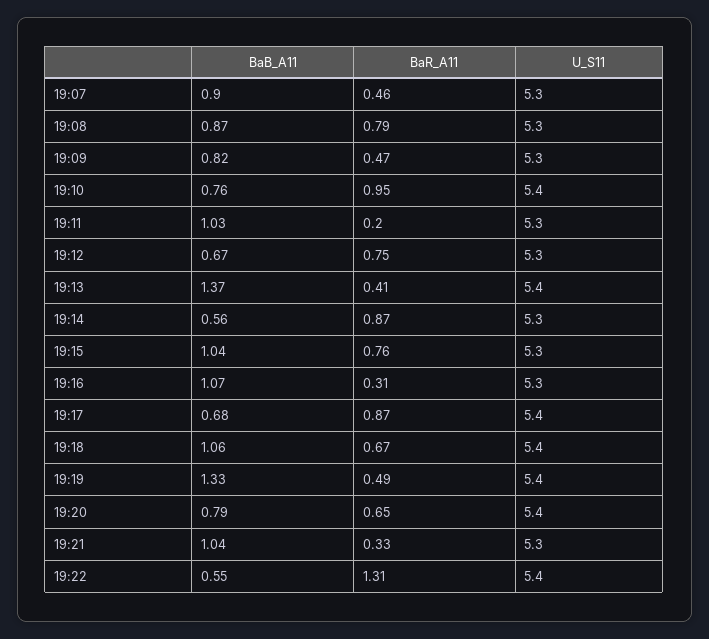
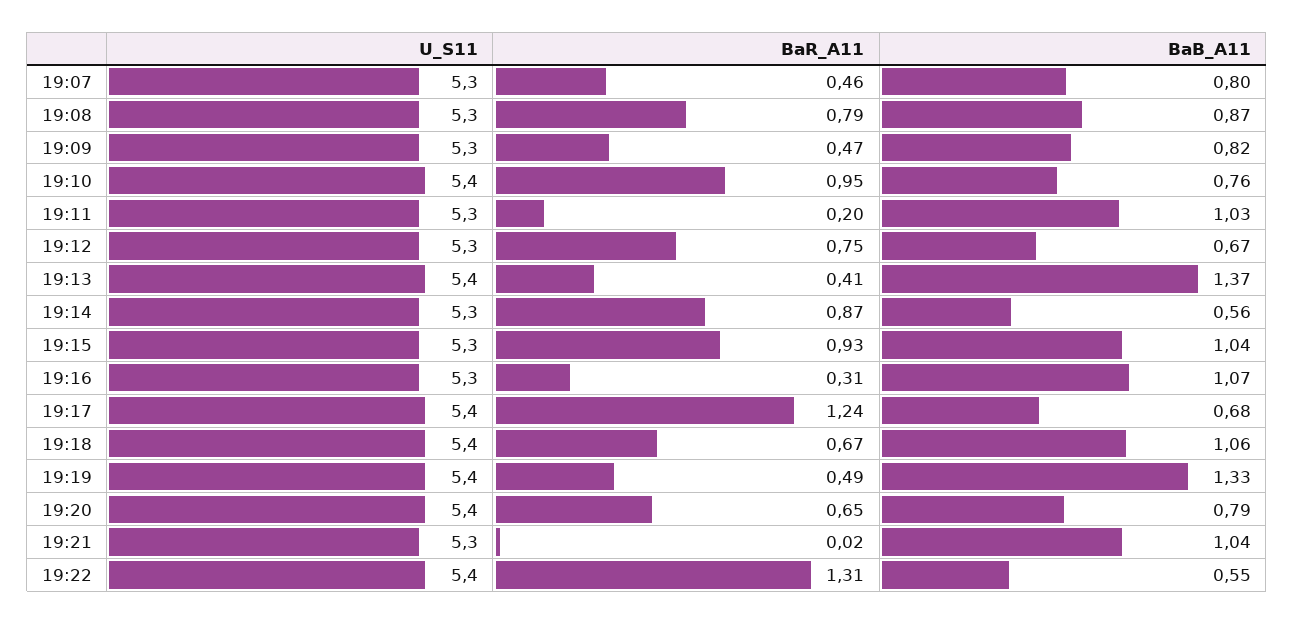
BaB_A11, 19:07: 0.9 -> 0.8
BaR_A11, 19:15: 0.76 -> 0.93
BaR_A11, 19:17: 0.87 -> 1.24
BaR_A11, 19:21: 0.33 -> 0.02

